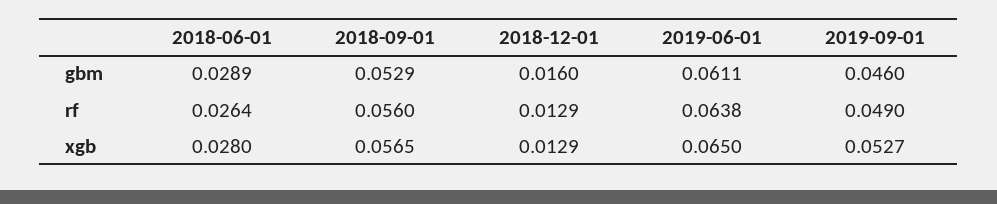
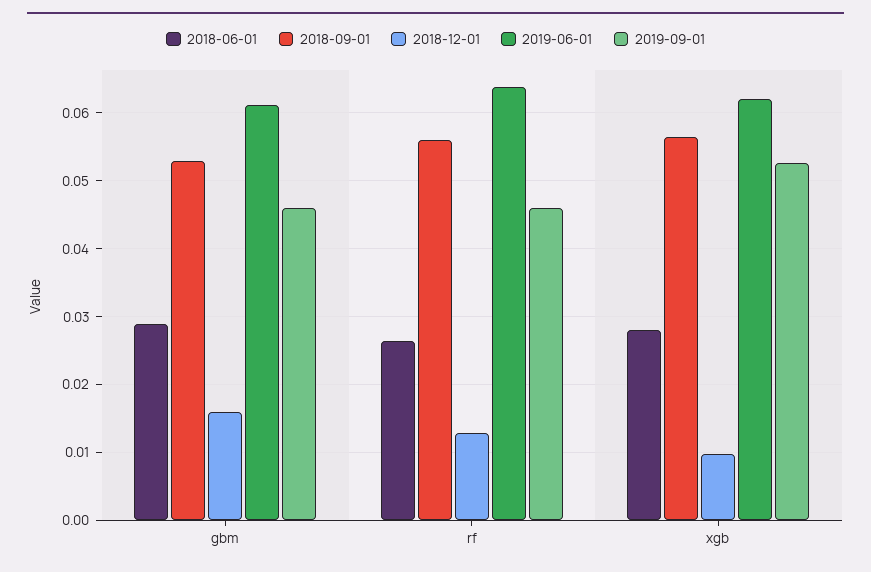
2019-09-01, rf: 0.049 -> 0.046
2018-12-01, xgb: 0.0129 -> 0.01
2019-06-01, xgb: 0.065 -> 0.062

